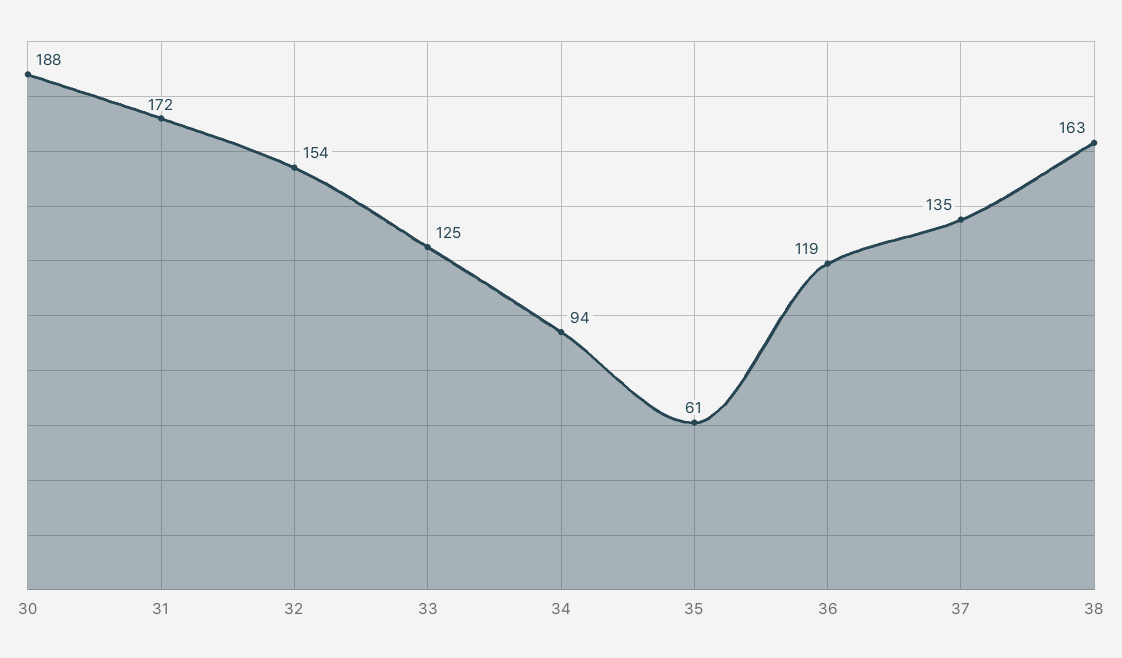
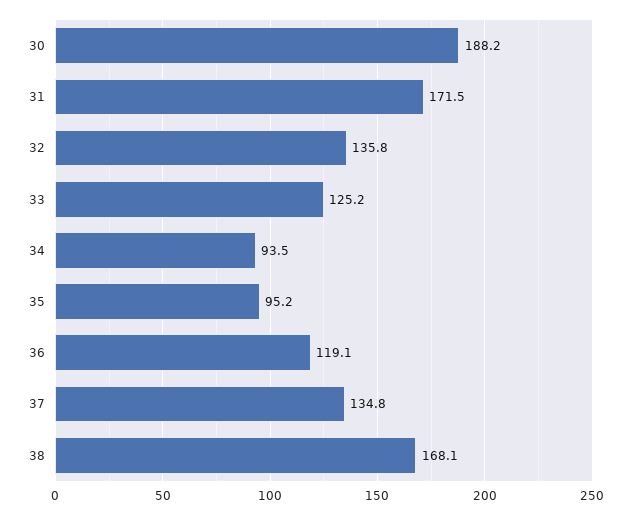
32: 154 -> 135.8
35: 61 -> 95.2
38: 163 -> 168.1

